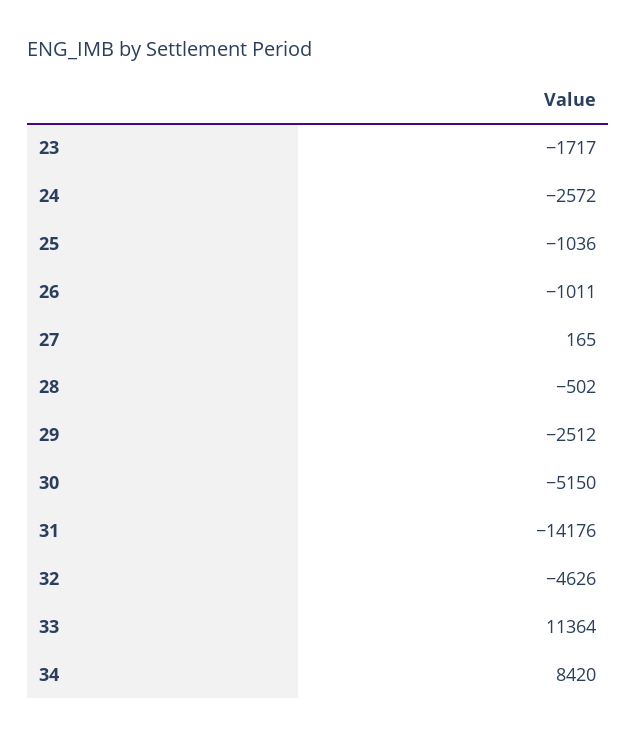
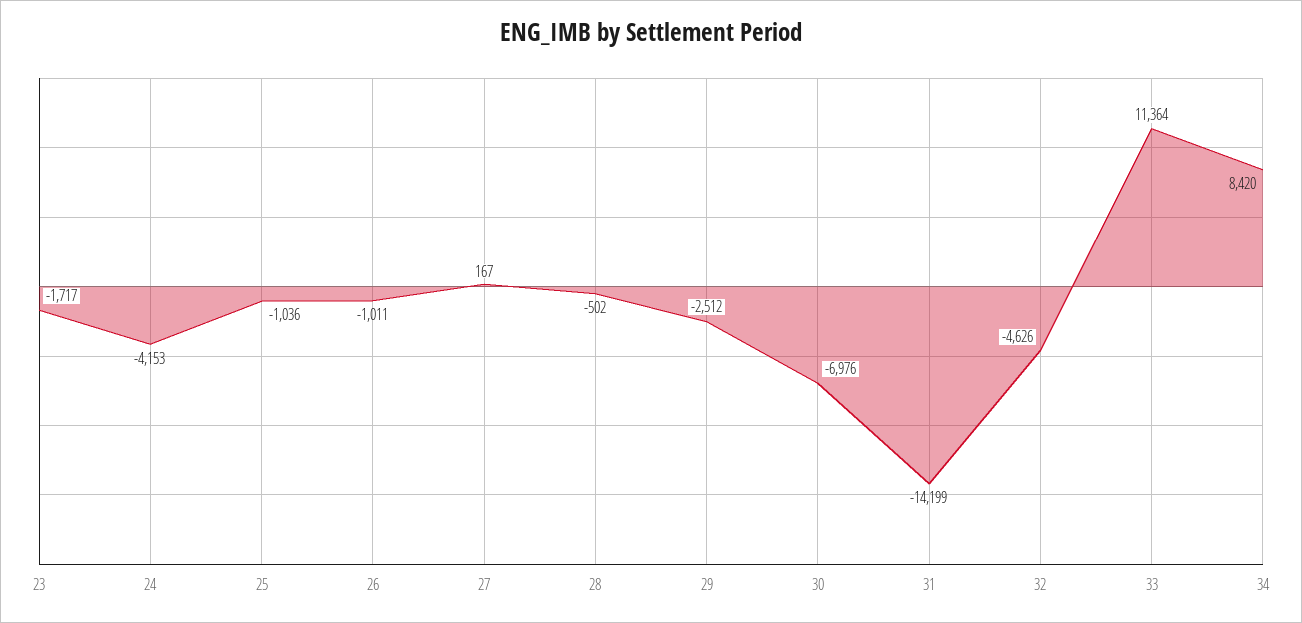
24: -2572 -> -4153
27: 165 -> 167
30: -5150 -> -6976
31: -14176 -> -14199

